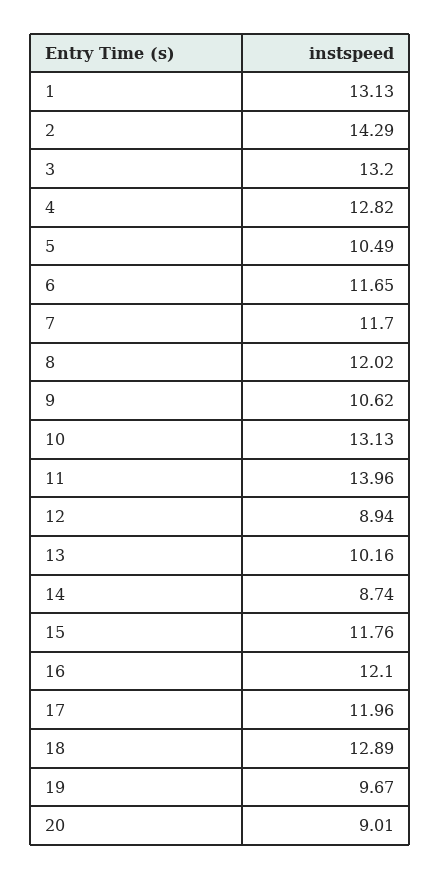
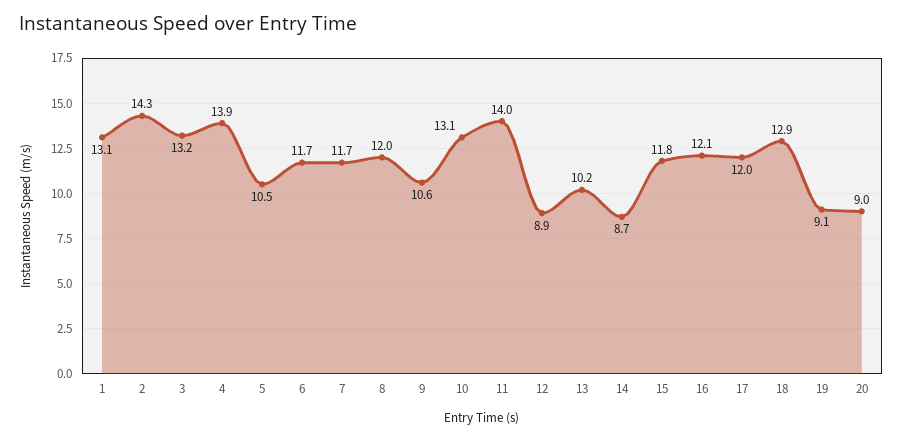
4: 12.82 -> 13.9
19: 9.67 -> 9.1

